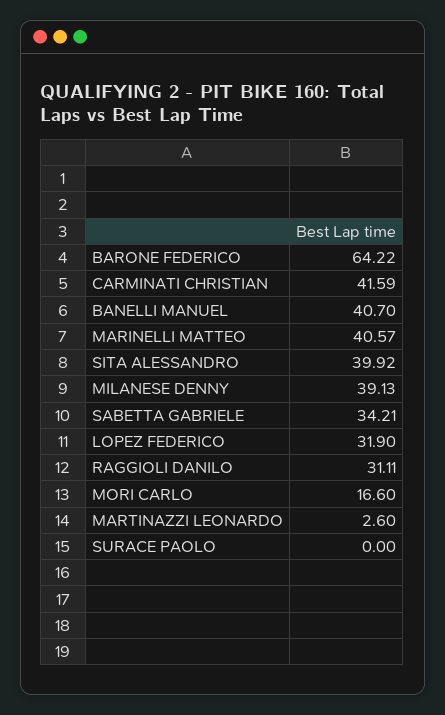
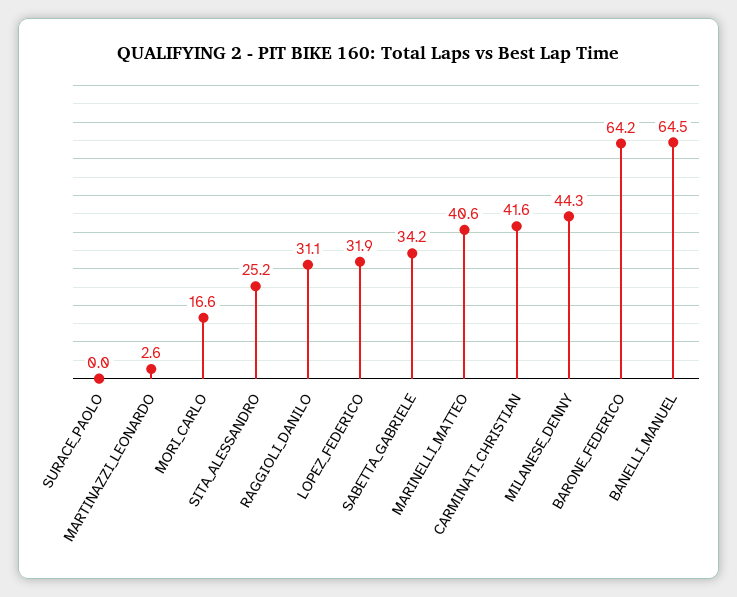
BANELLI MANUEL: 40.7 -> 64.5
SITA ALESSANDRO: 39.92 -> 25.2
MILANESE DENNY: 39.13 -> 44.3

